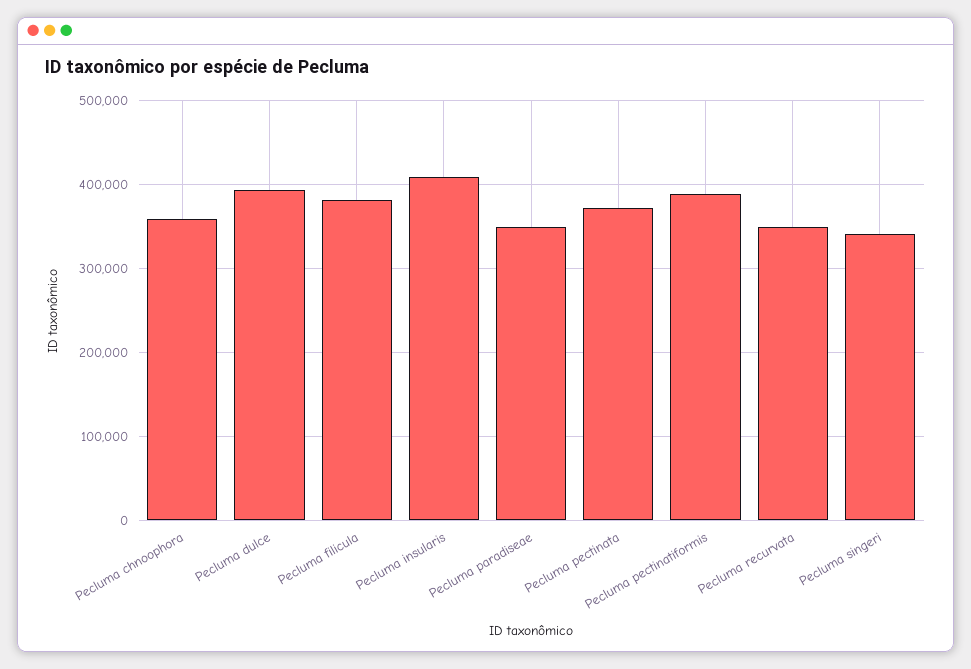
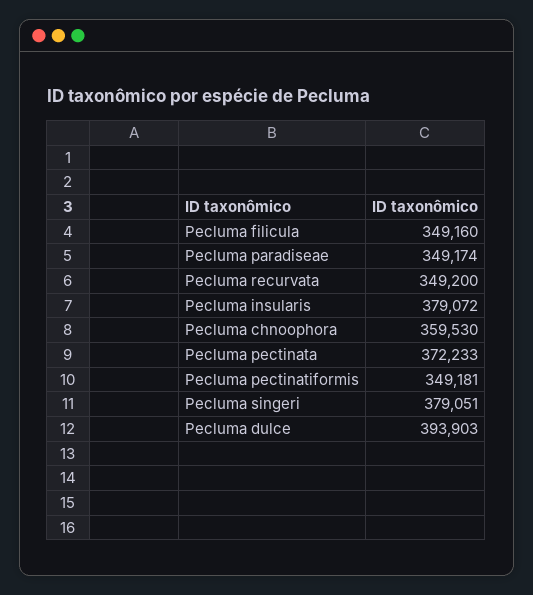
Pecluma filicula: 380000 -> 349160
Pecluma insularis: 410000 -> 379072
Pecluma pectinatiformis: 390000 -> 349181
Pecluma singeri: 340000 -> 379051

